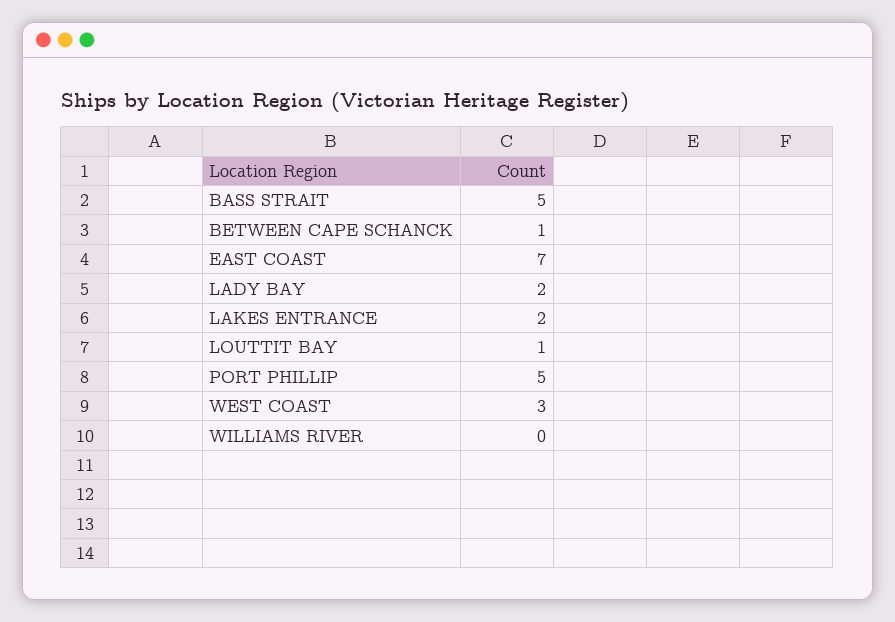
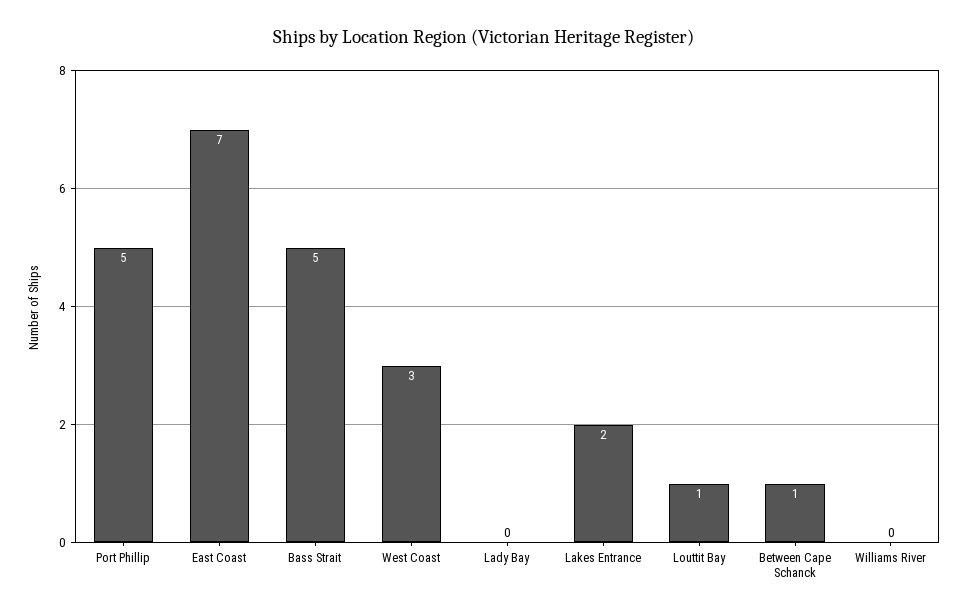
LADY BAY: 2 -> 0

